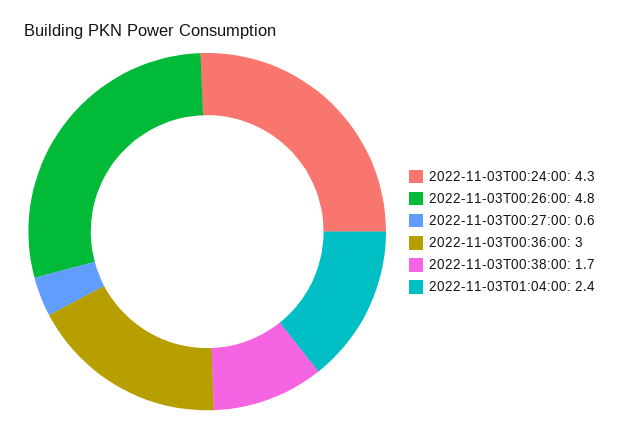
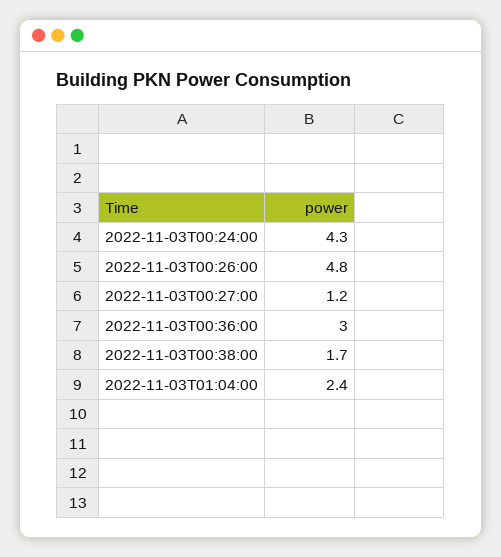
2022-11-03T00:27:00: 0.6 -> 1.2

